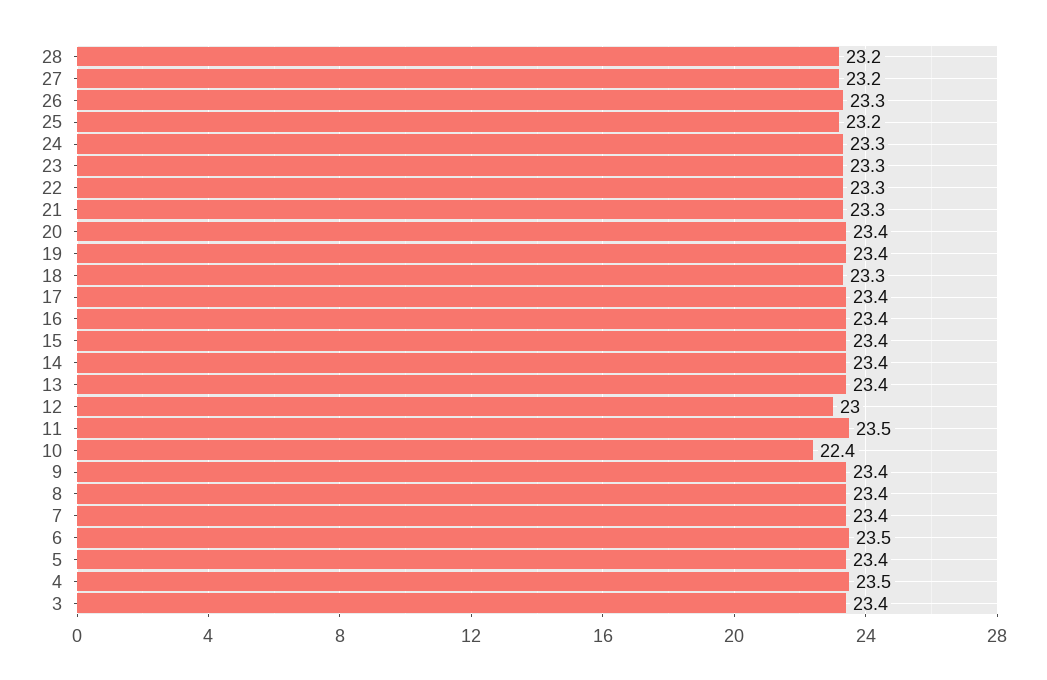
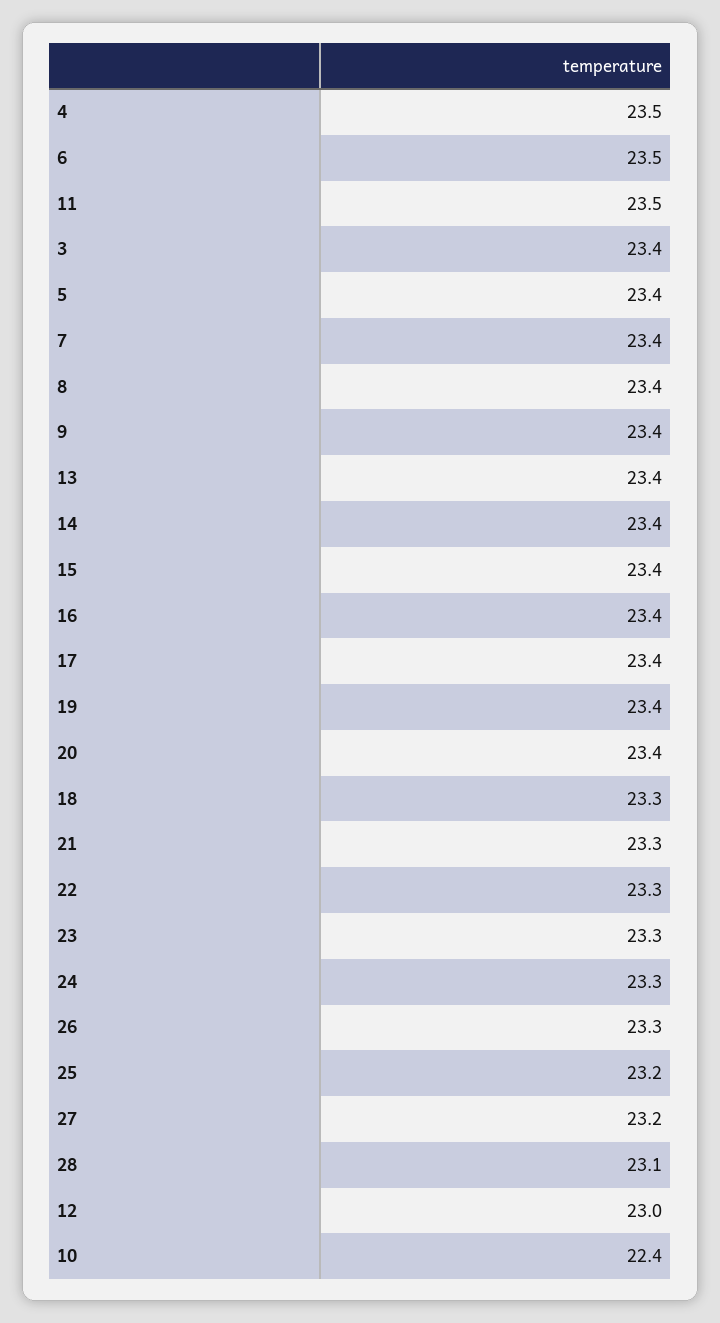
28: 23.2 -> 23.1

